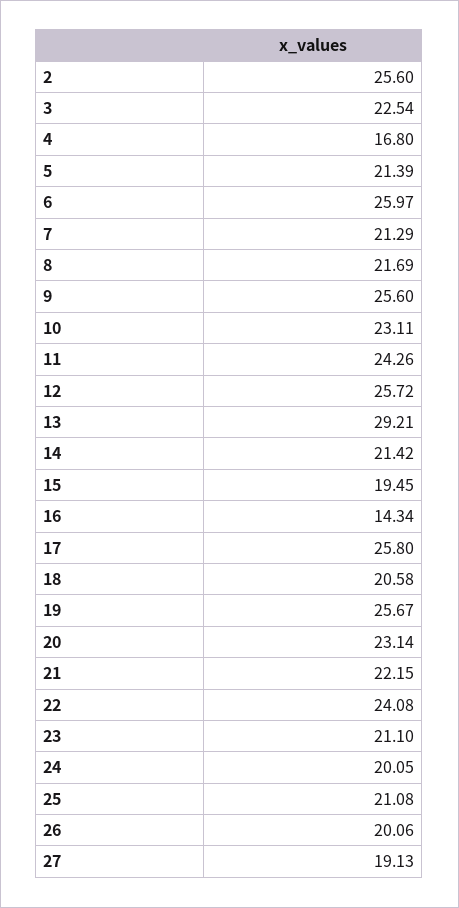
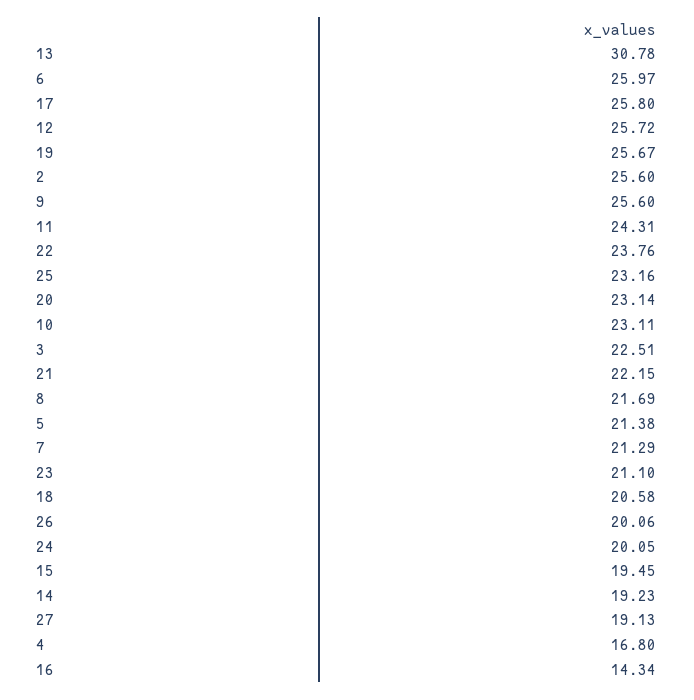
3: 22.54 -> 22.51
5: 21.39 -> 21.38
11: 24.26 -> 24.31
13: 29.21 -> 30.78
14: 21.42 -> 19.23
22: 24.08 -> 23.76
25: 21.08 -> 23.16

